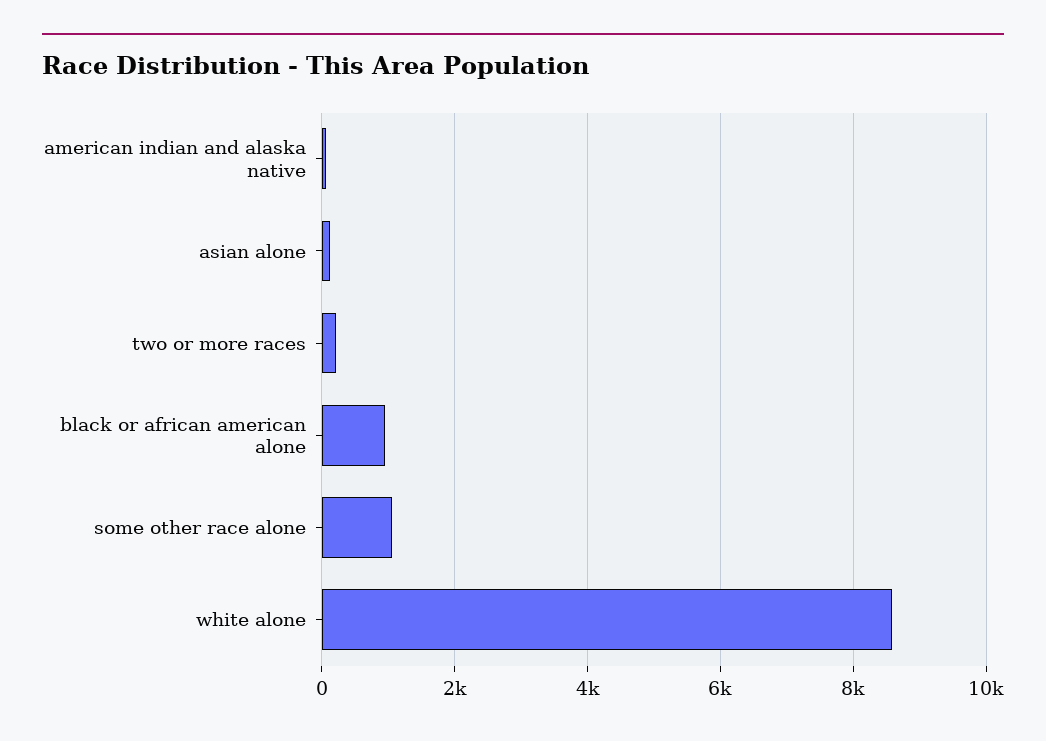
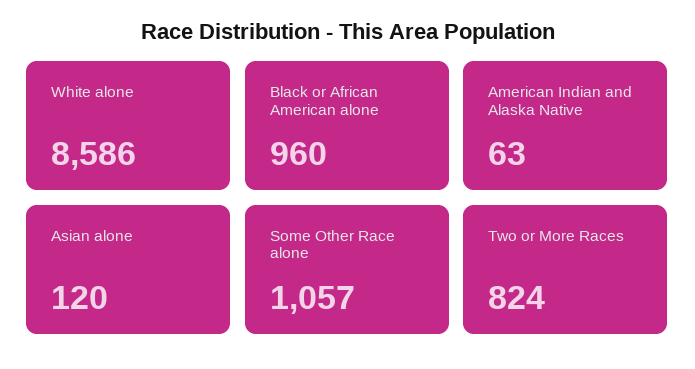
two or more races: 200 -> 824

